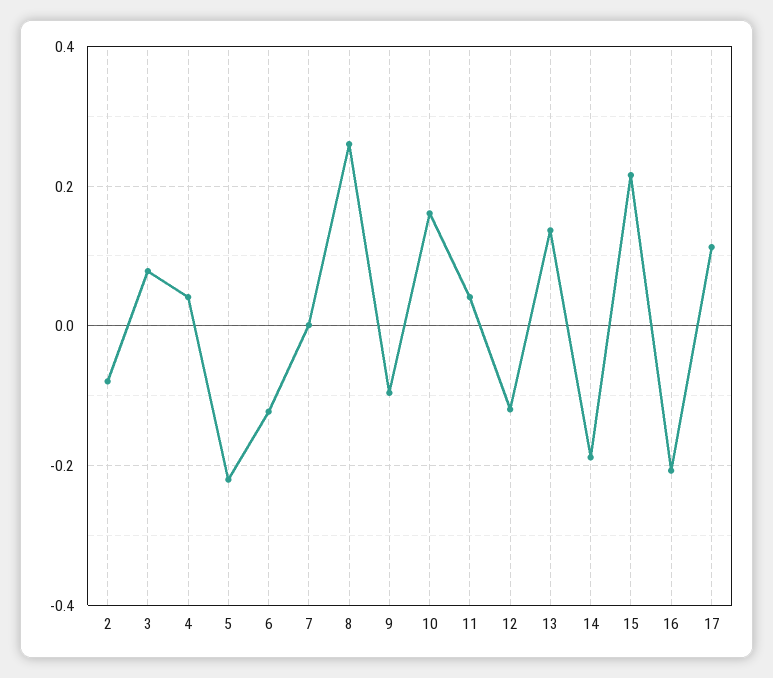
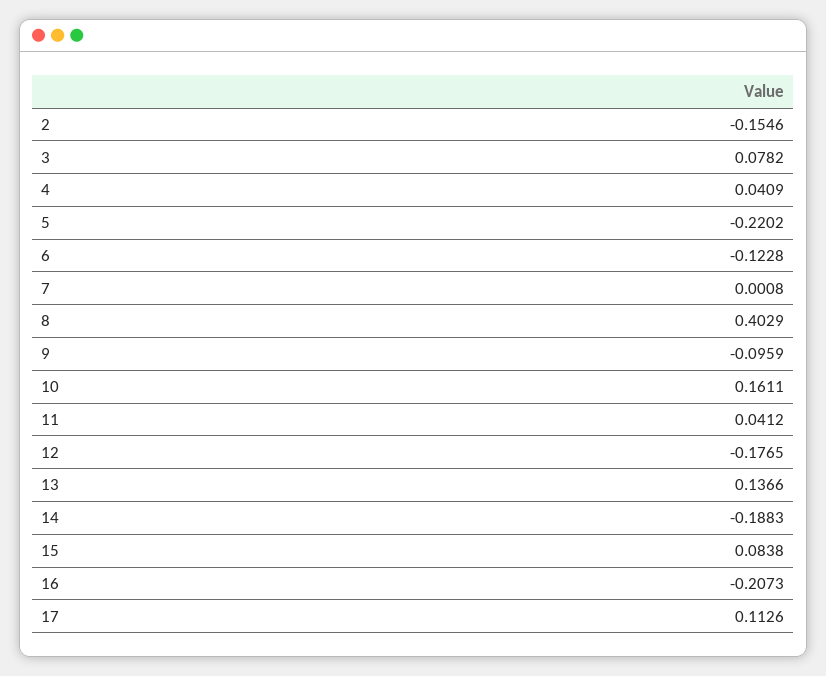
2: -0.08 -> -0.1546
8: 0.26 -> 0.4029
12: -0.12 -> -0.1765
15: 0.22 -> 0.0838

